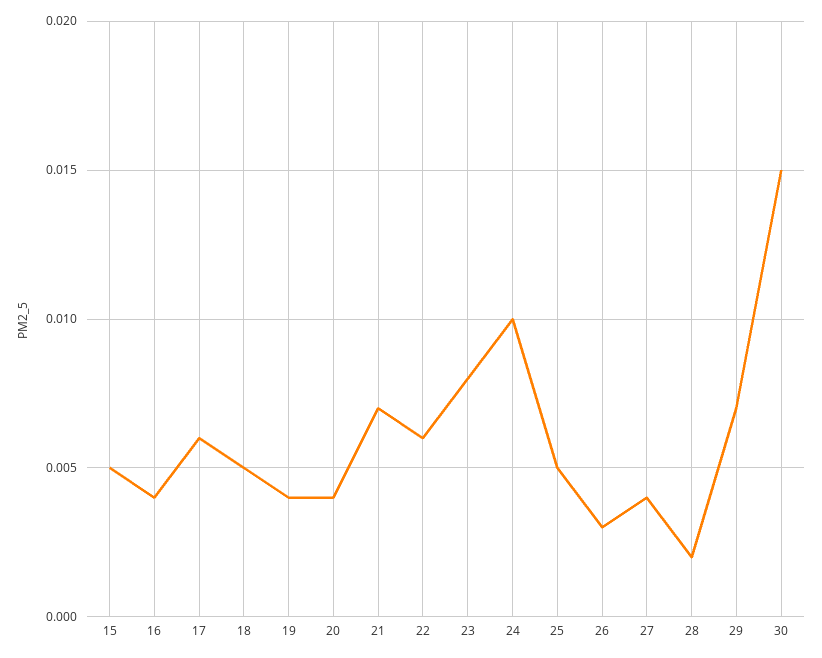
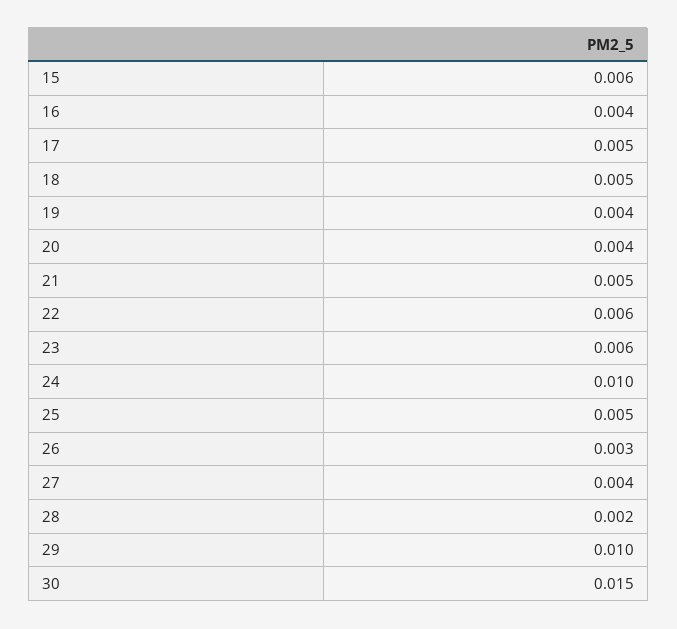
15: 0.005 -> 0.006
17: 0.006 -> 0.005
21: 0.007 -> 0.005
23: 0.008 -> 0.006
29: 0.007 -> 0.01

